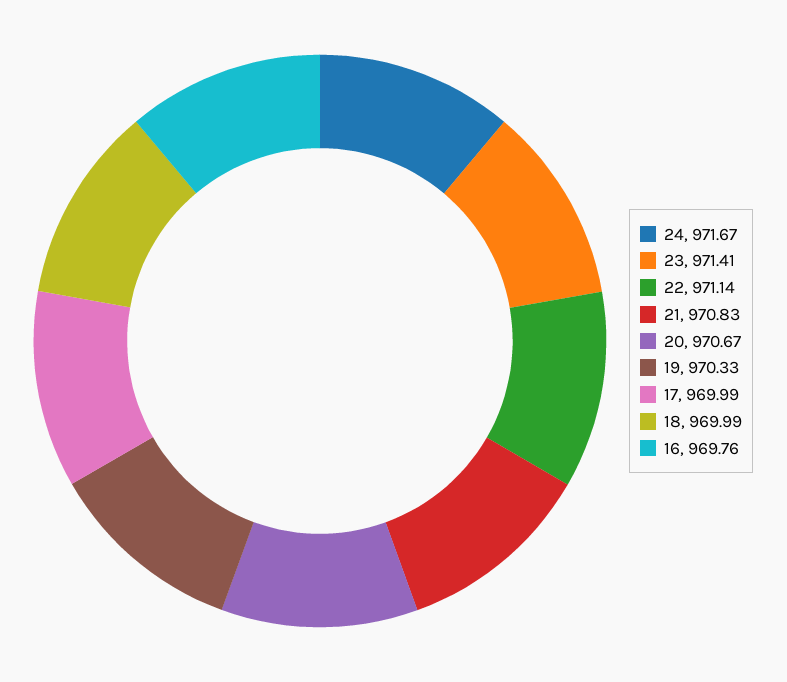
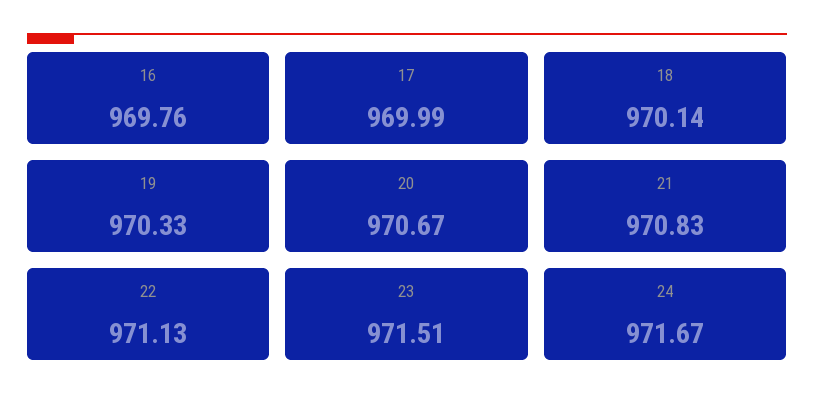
23: 971.41 -> 971.51
22: 971.14 -> 971.13
18: 969.99 -> 970.14

